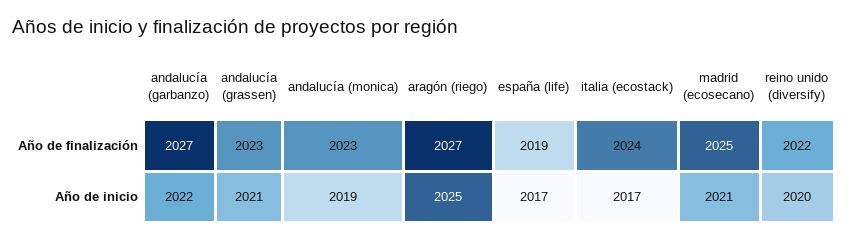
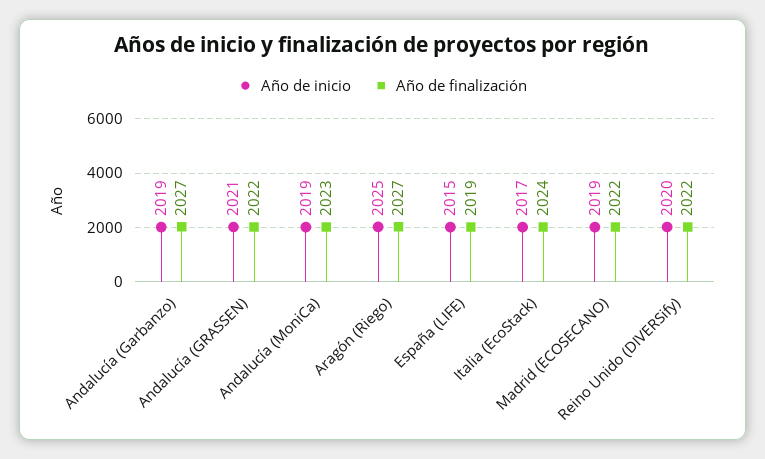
Año de finalización, andalucía (grassen): 2023 -> 2022
Año de finalización, madrid (ecosecano): 2025 -> 2022
Año de inicio, andalucía (garbanzo): 2022 -> 2019
Año de inicio, españa (life): 2017 -> 2015
Año de inicio, madrid (ecosecano): 2021 -> 2019

